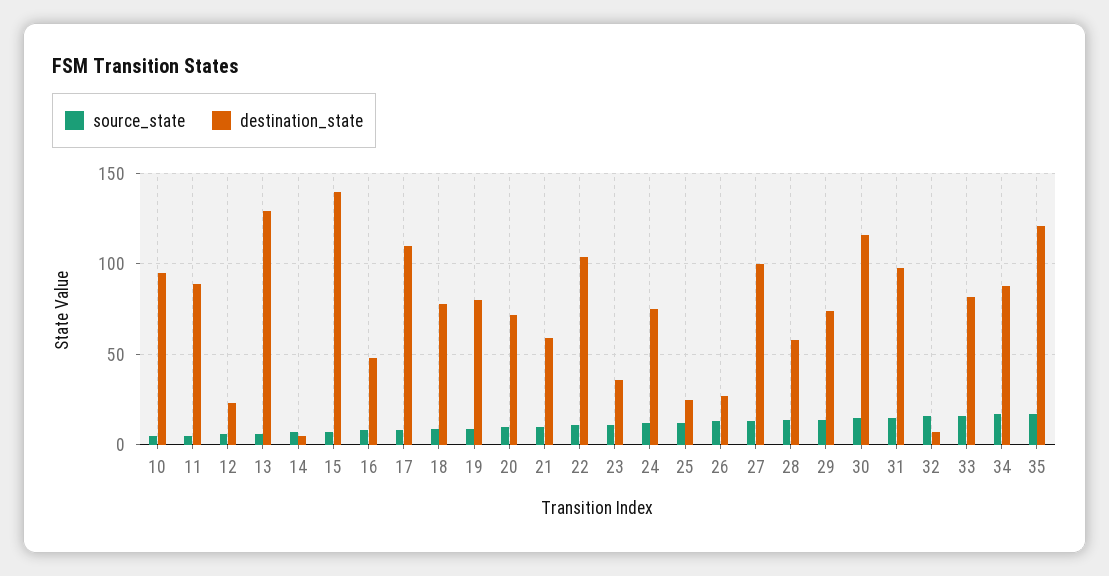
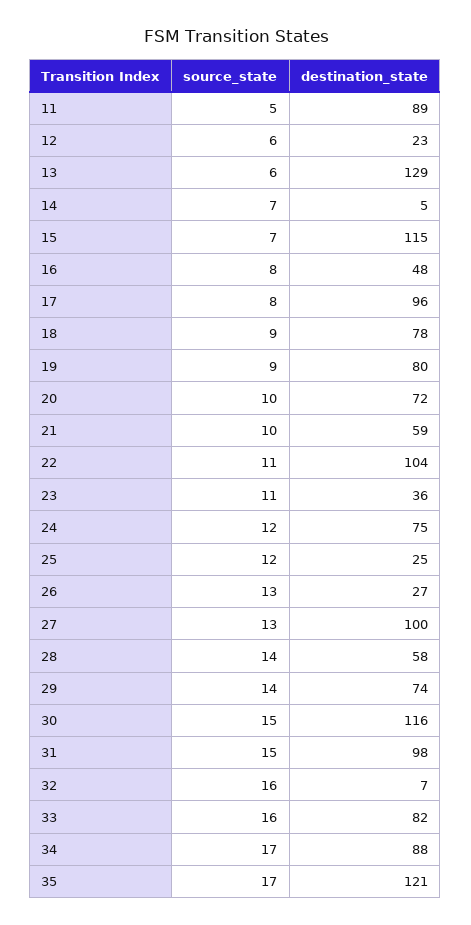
source_state, 10: 5 -> none
destination_state, 10: 95 -> none
destination_state, 15: 140 -> 115
destination_state, 17: 110 -> 96

